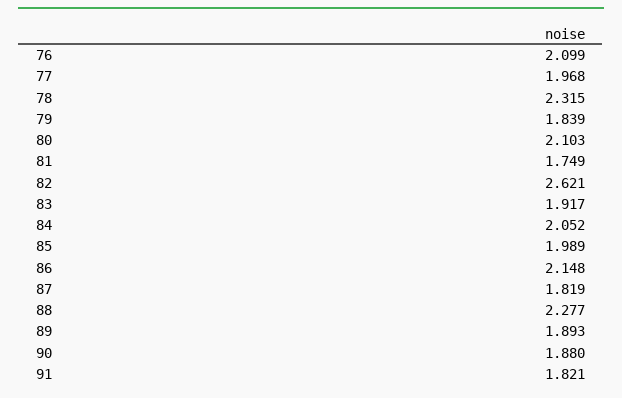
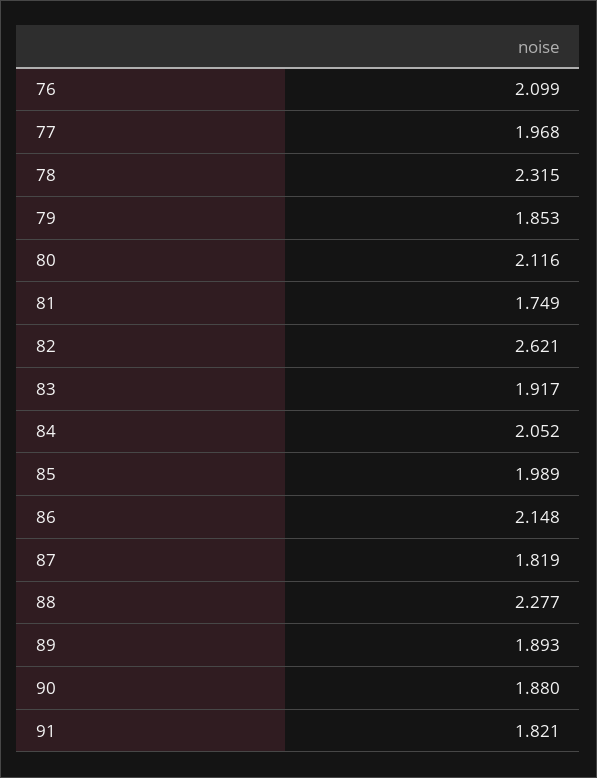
79: 1.839 -> 1.853
80: 2.103 -> 2.116

